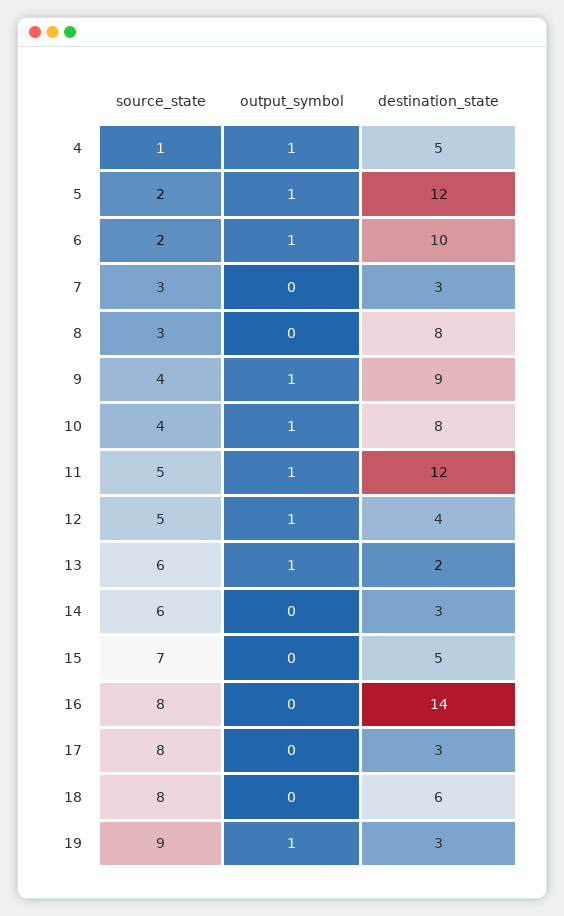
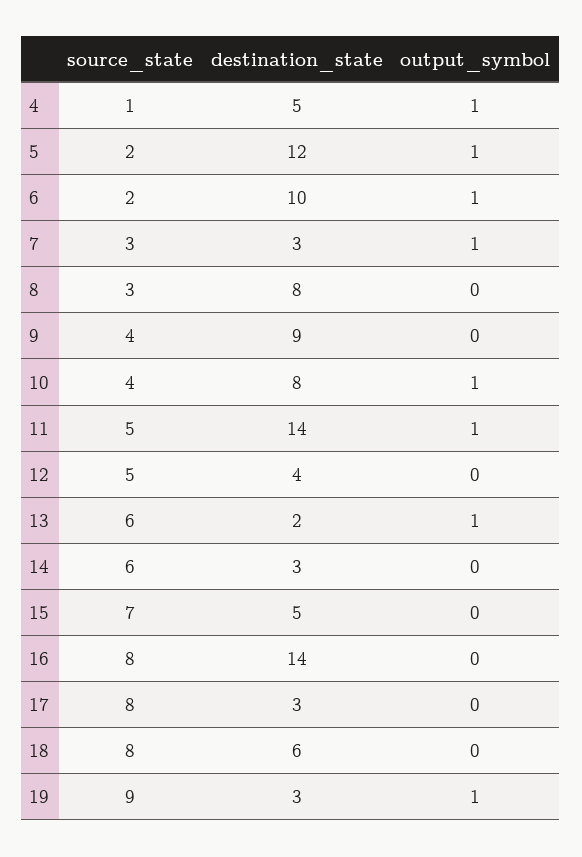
output_symbol, 7: 0 -> 1
output_symbol, 9: 1 -> 0
destination_state, 11: 12 -> 14
output_symbol, 12: 1 -> 0

